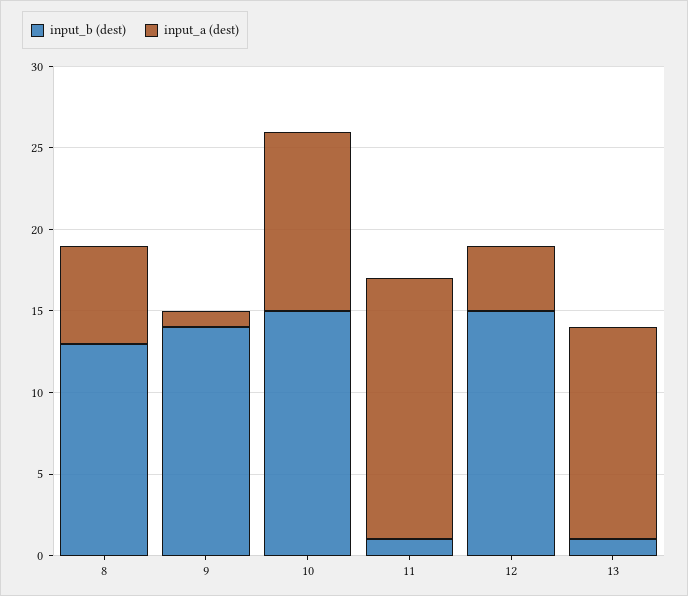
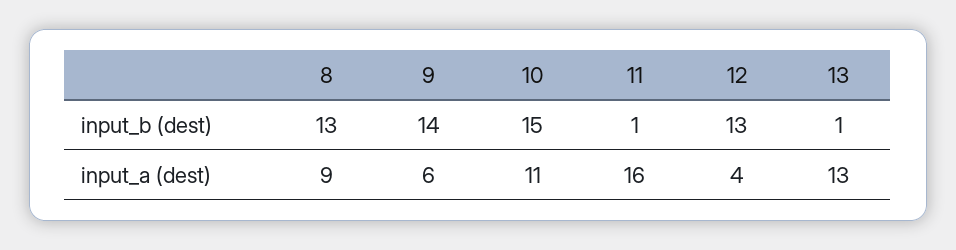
input_a (dest), 8: 6 -> 9
input_a (dest), 9: 1 -> 6
input_b (dest), 12: 15 -> 13

